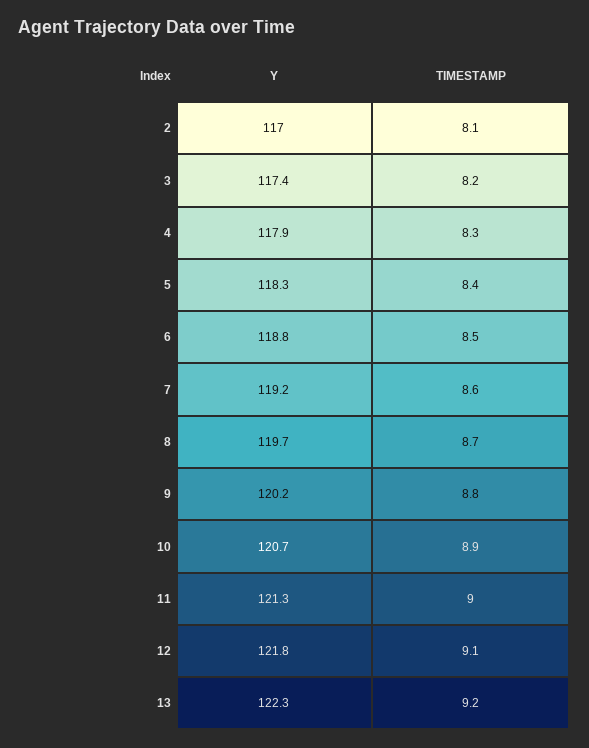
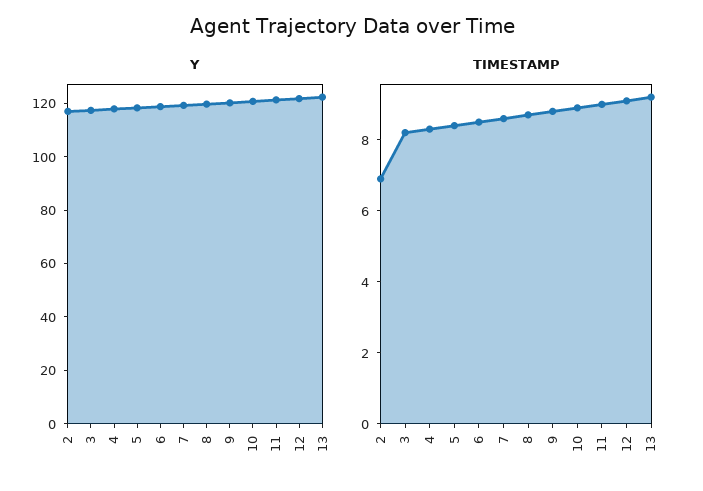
TIMESTAMP, 2: 8.1 -> 7

